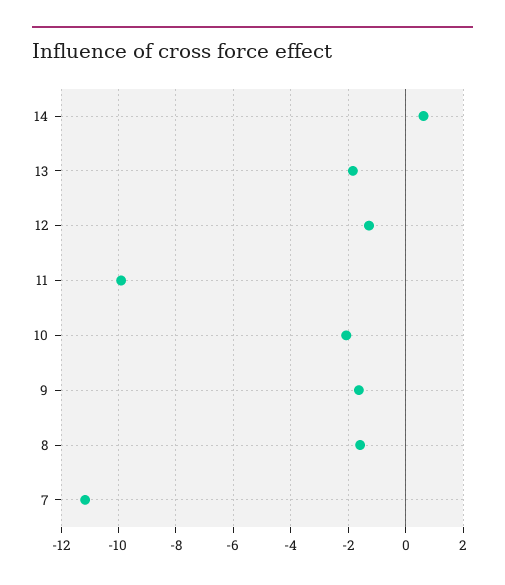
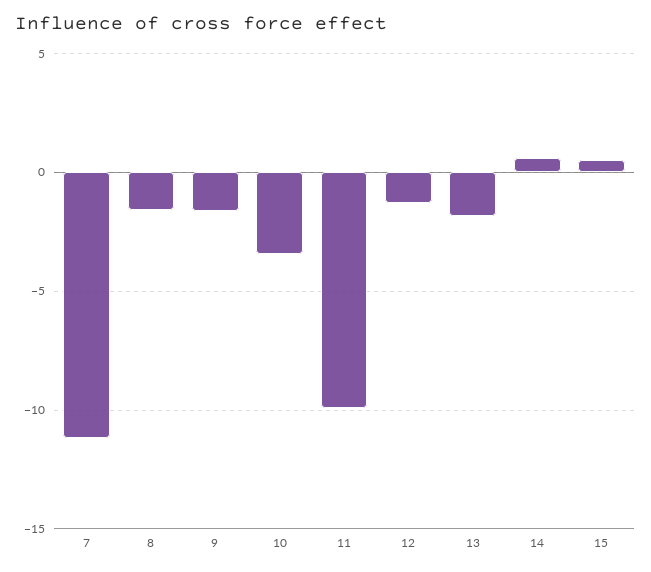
10: -2 -> -3.5
15: none -> 0.5

